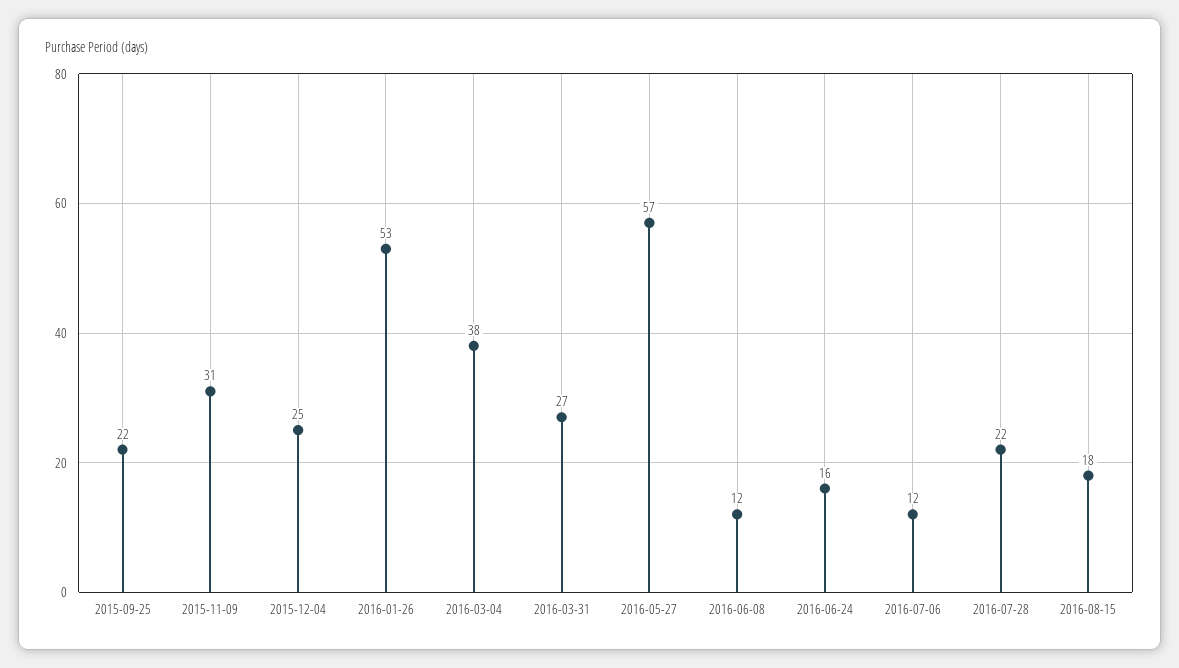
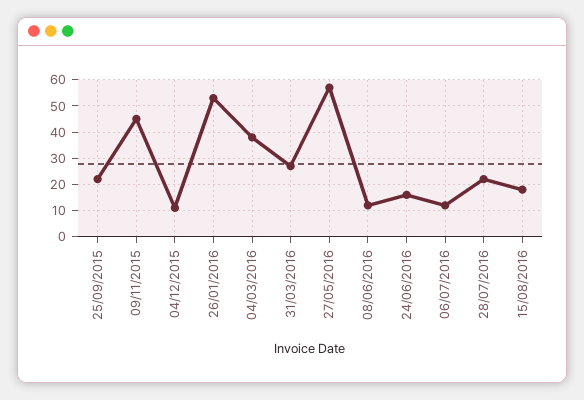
2015-11-09: 31 -> 45
2015-12-04: 25 -> 10

